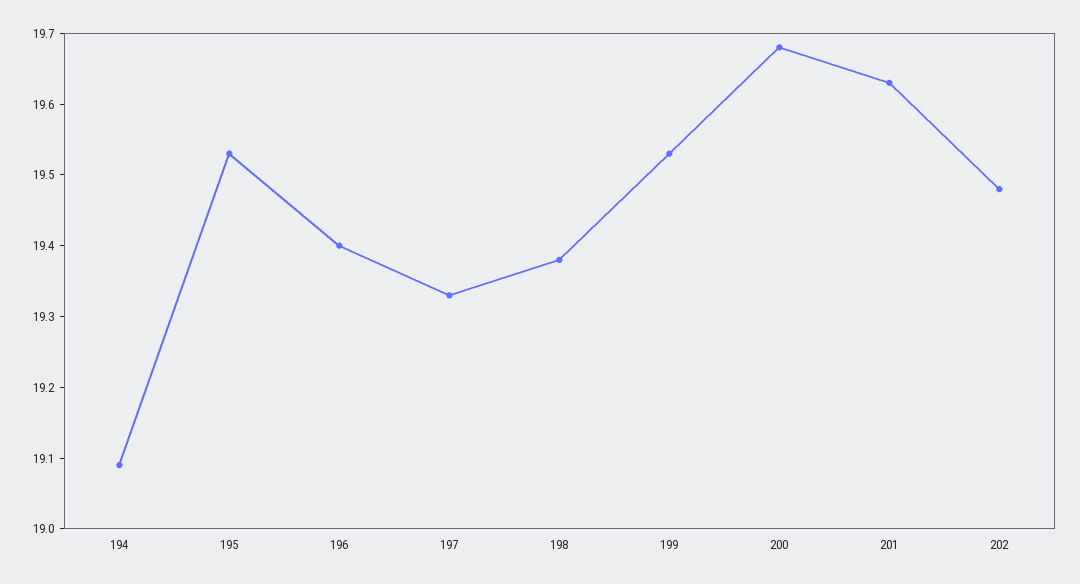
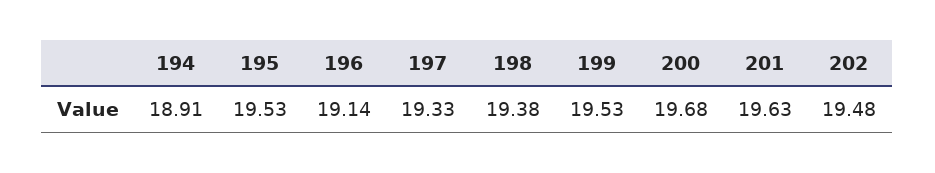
194: 19.1 -> 18.91
196: 19.4 -> 19.14

